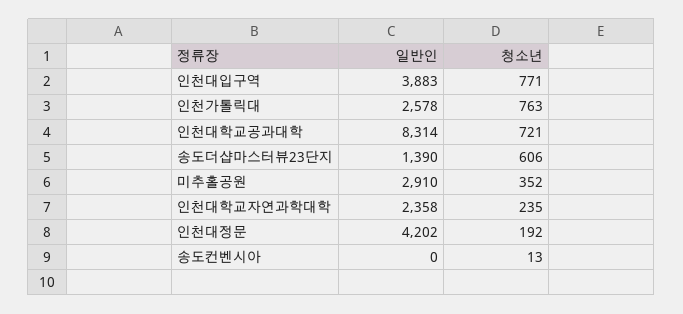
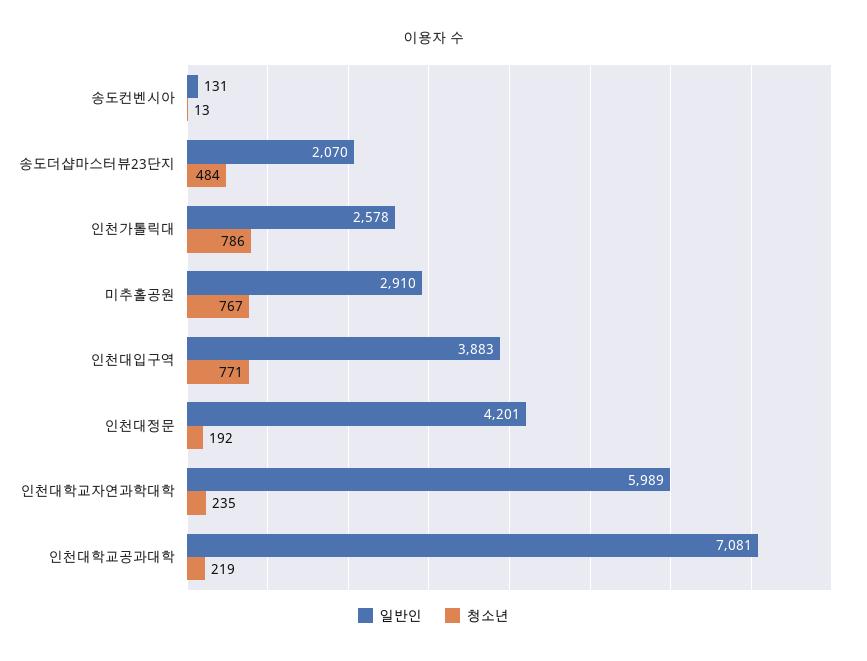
청소년, 인천가톨릭대: 763 -> 786
일반인, 인천대학교공과대학: 8314 -> 7081
청소년, 인천대학교공과대학: 721 -> 219
일반인, 송도더샵마스터뷰23단지: 1390 -> 2070
청소년, 송도더샵마스터뷰23단지: 606 -> 484
청소년, 미추홀공원: 352 -> 767
일반인, 인천대학교자연과학대학: 2358 -> 5989
일반인, 인천대정문: 4202 -> 4201
일반인, 송도컨벤시아: 0 -> 131

